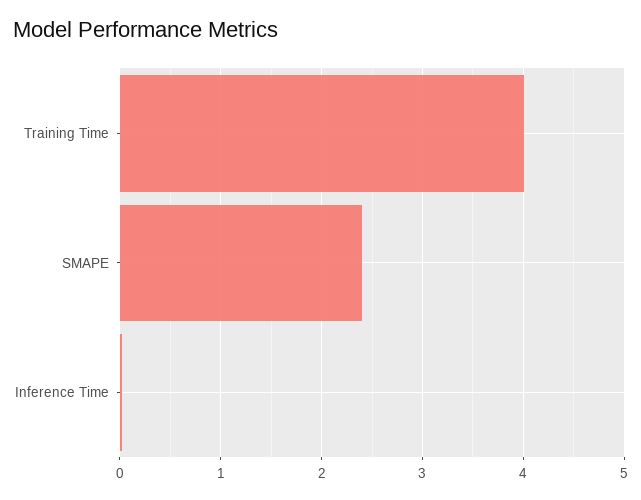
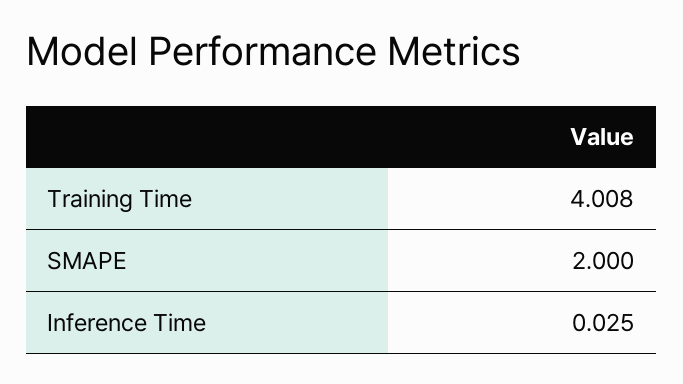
SMAPE: 2.4 -> 2

